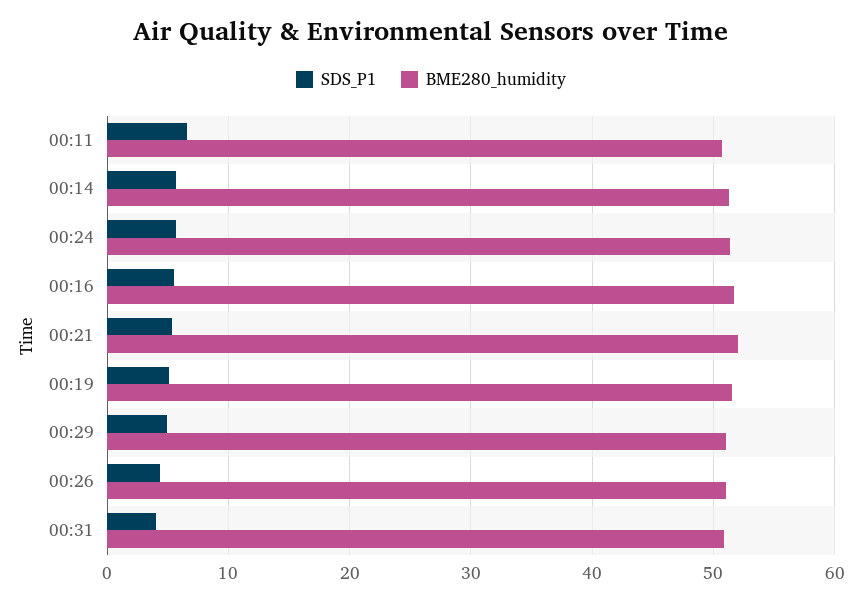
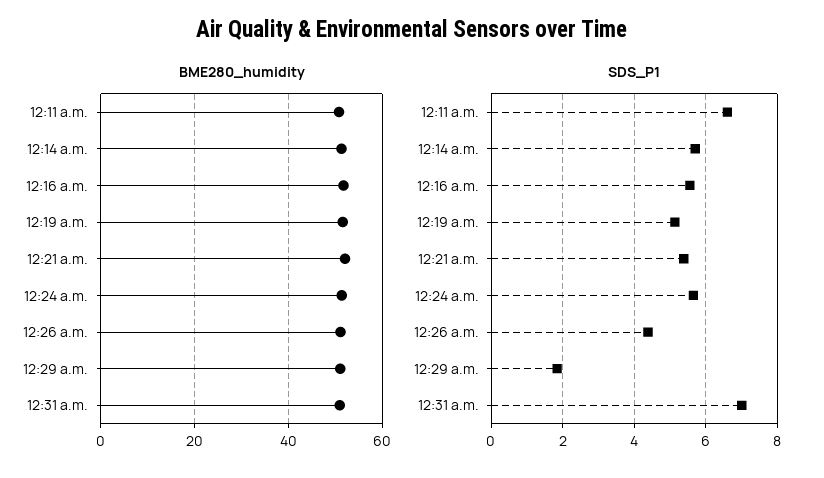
SDS_P1, 00:29: 5 -> 1.8
SDS_P1, 00:31: 4 -> 7

